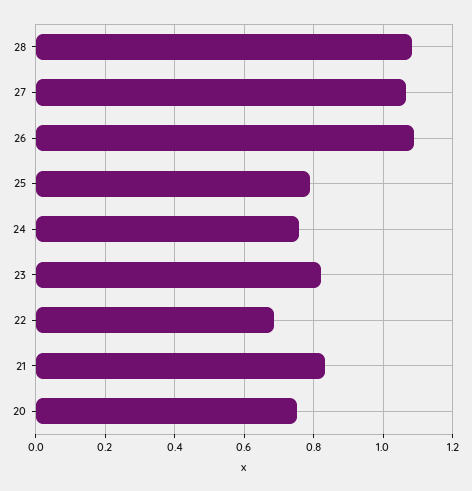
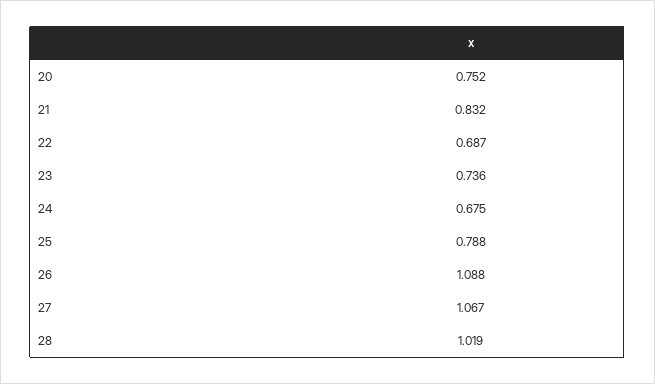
28: 1.08 -> 1.019
24: 0.76 -> 0.675
23: 0.82 -> 0.736

